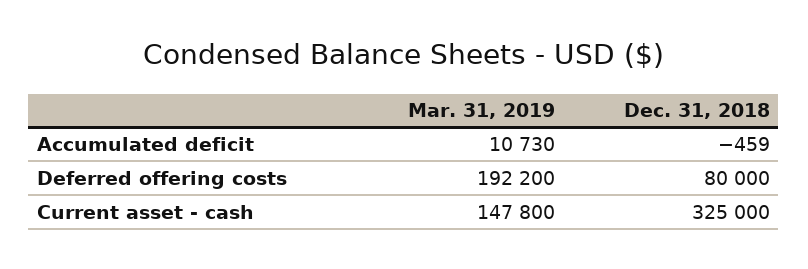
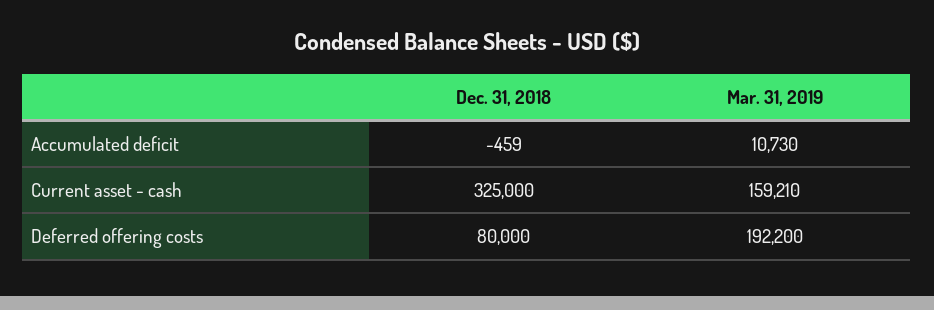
Mar. 31, 2019, Current asset - cash: 147800 -> 159210

